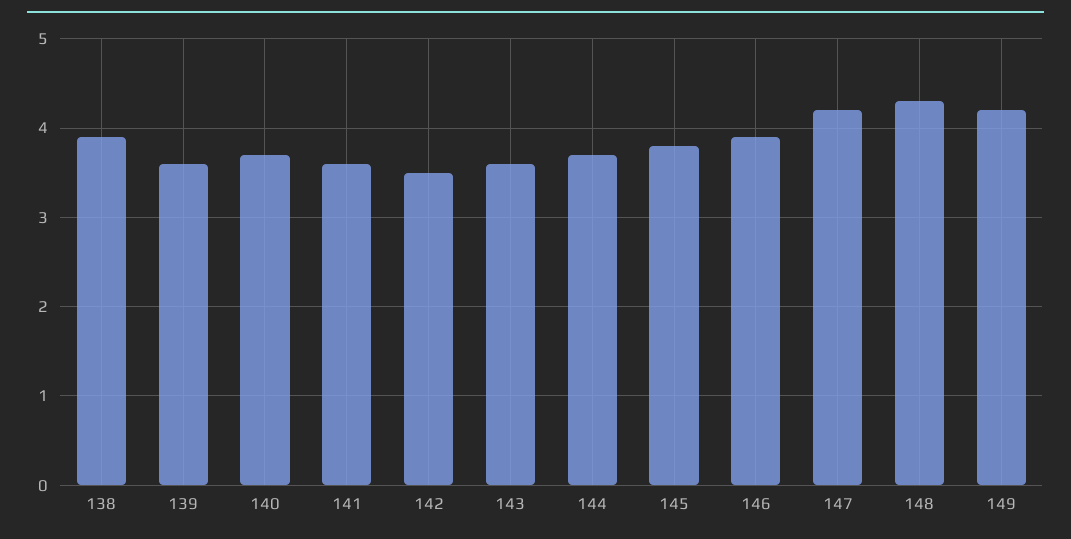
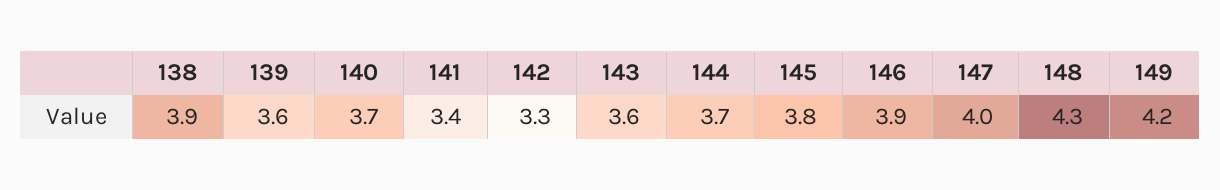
141: 3.6 -> 3.4
142: 3.5 -> 3.3
147: 4.2 -> 4

